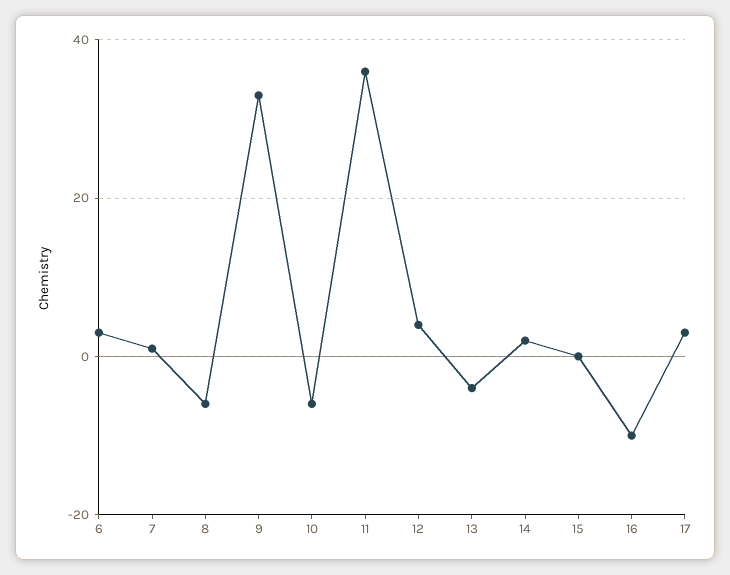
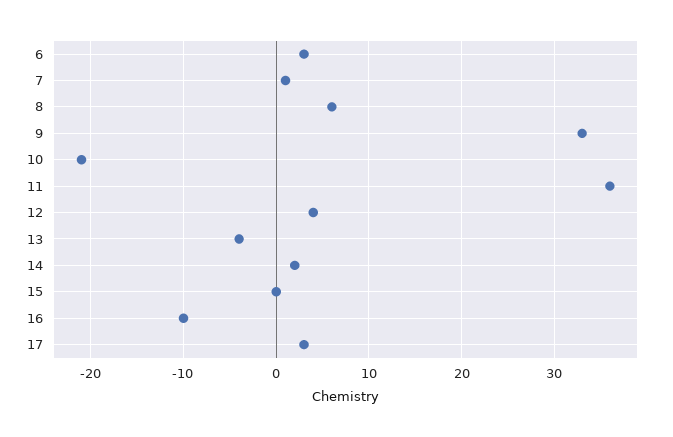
8: -5 -> 6
10: -5 -> -21

